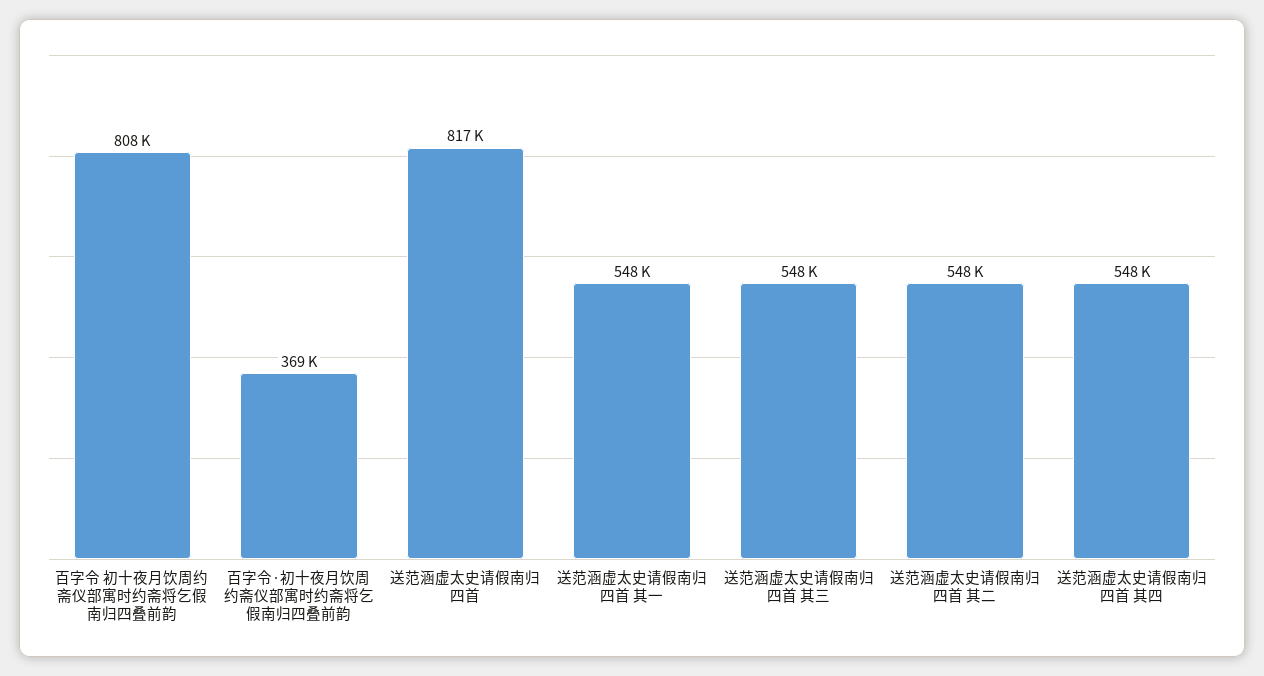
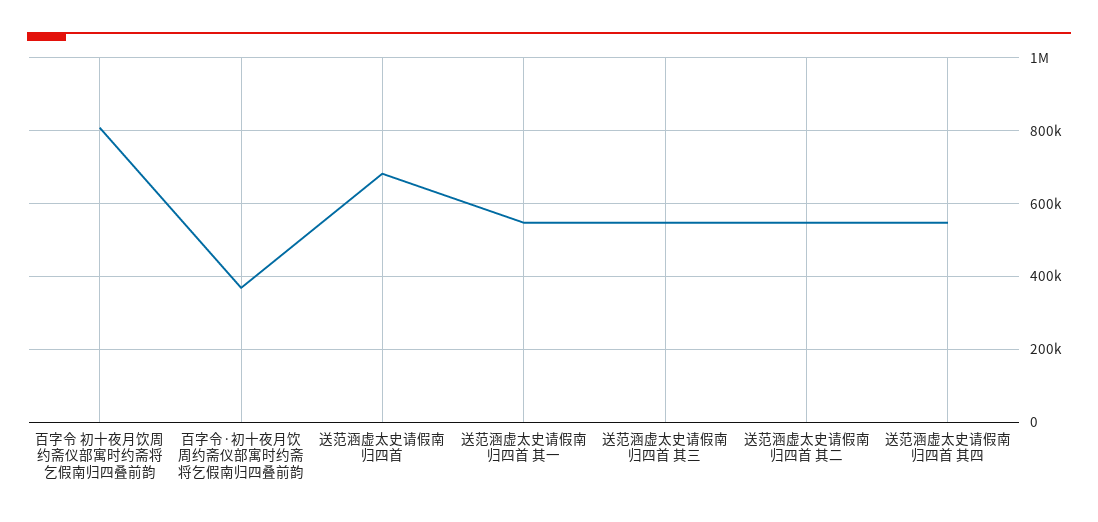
送范涵虚太史请假南归四首: 817000 -> 680000

